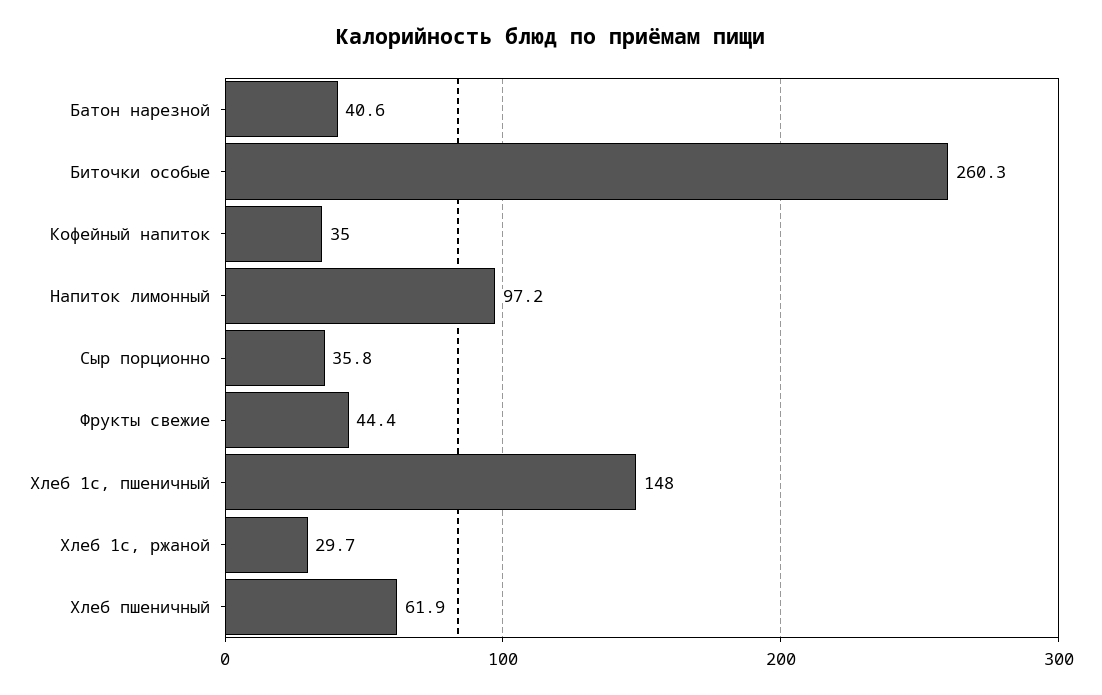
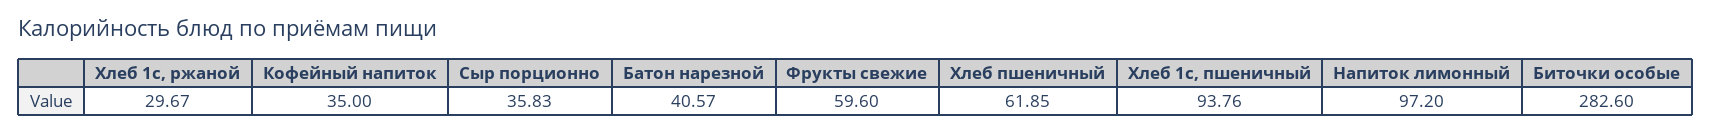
Биточки особые: 260.3 -> 282.6
Фрукты свежие: 44.4 -> 59.6
Хлеб 1с, пшеничный: 148 -> 93.76

